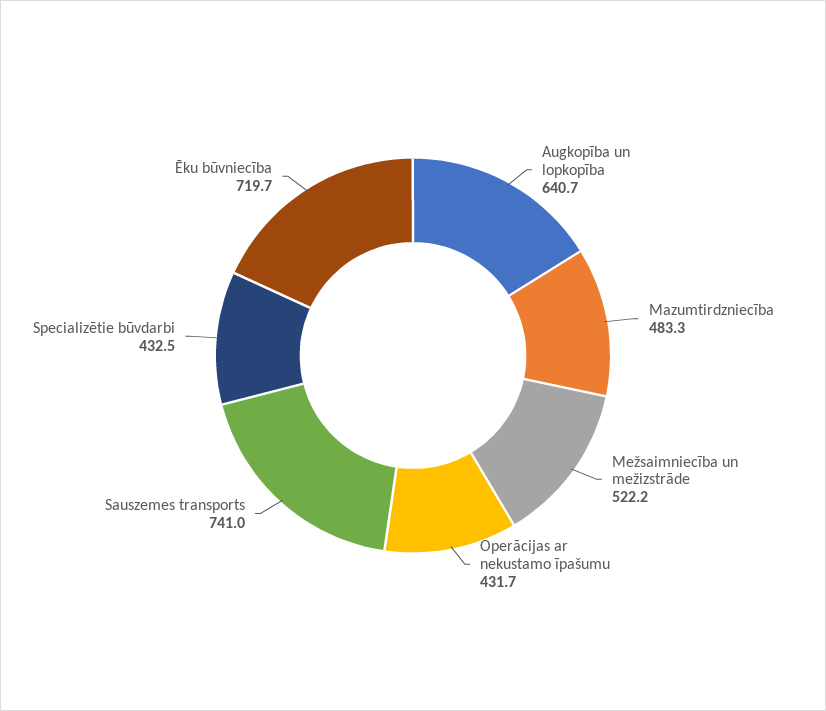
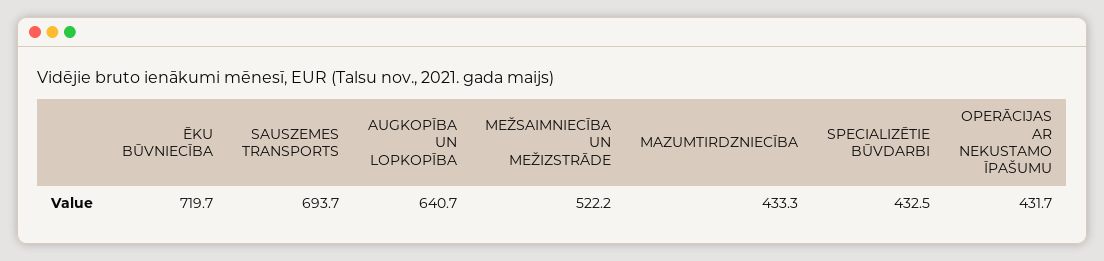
Mazumtirdzniecība: 483.3 -> 433.3
Sauszemes transports: 741 -> 693.7

